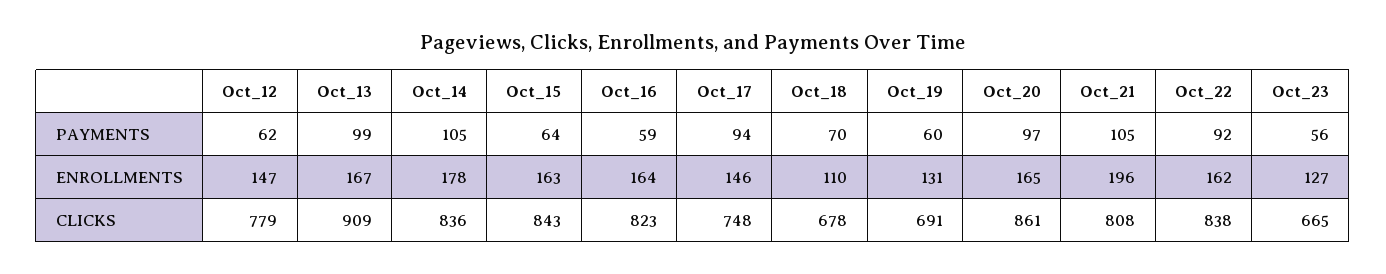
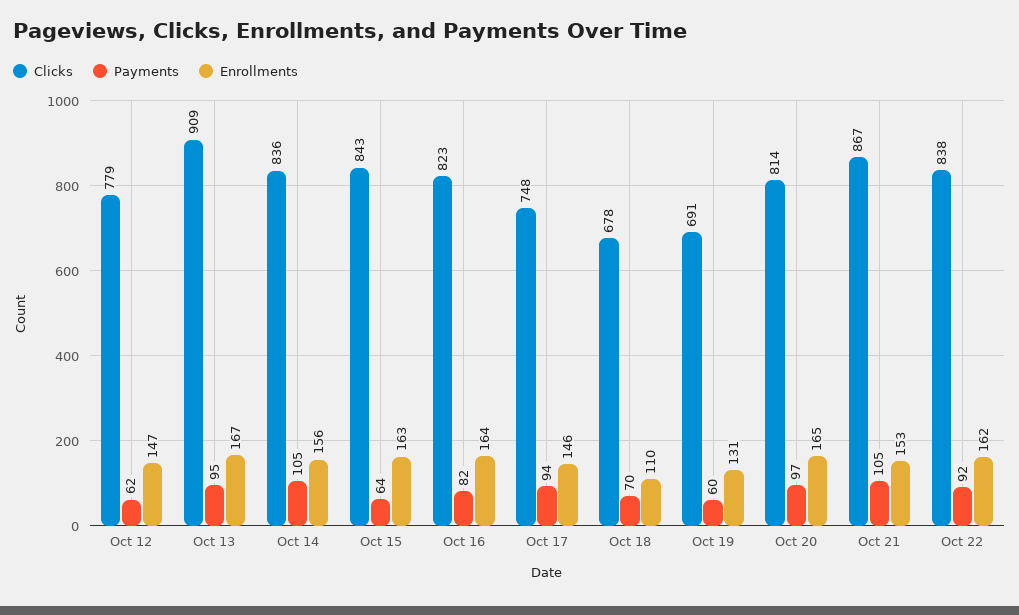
PAYMENTS, Oct_13: 99 -> 95
PAYMENTS, Oct_16: 59 -> 82
PAYMENTS, Oct_23: 56 -> none
ENROLLMENTS, Oct_14: 178 -> 156
ENROLLMENTS, Oct_21: 196 -> 153
ENROLLMENTS, Oct_23: 127 -> none
CLICKS, Oct_20: 861 -> 814
CLICKS, Oct_21: 808 -> 867
CLICKS, Oct_23: 665 -> none

